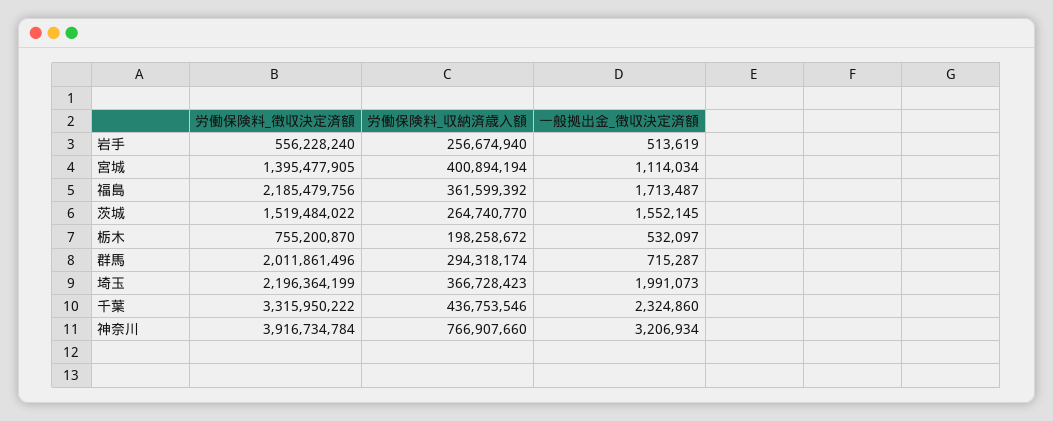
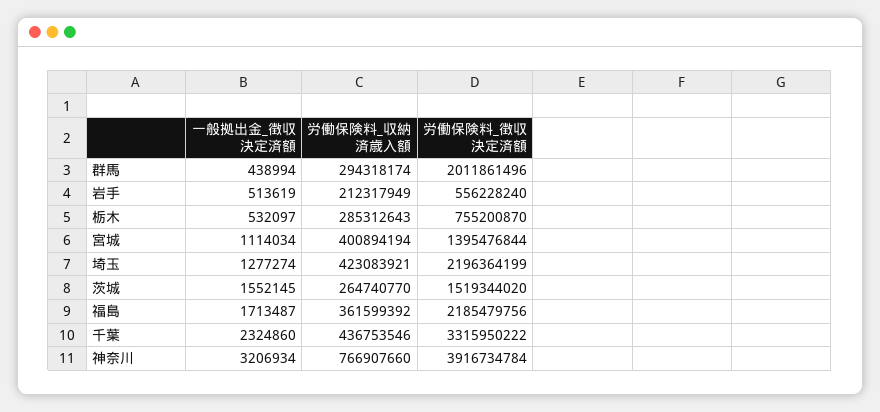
労働保険料_収納済歳入額, 岩手: 256674940 -> 212317949
労働保険料_徴収決定済額, 宮城: 1395477905 -> 1395476844
労働保険料_徴収決定済額, 茨城: 1519484022 -> 1519344020
労働保険料_収納済歳入額, 栃木: 198258672 -> 285312643
一般拠出金_徴収決定済額, 群馬: 715287 -> 438994
労働保険料_収納済歳入額, 埼玉: 366728423 -> 423083921
一般拠出金_徴収決定済額, 埼玉: 1991073 -> 1277274

